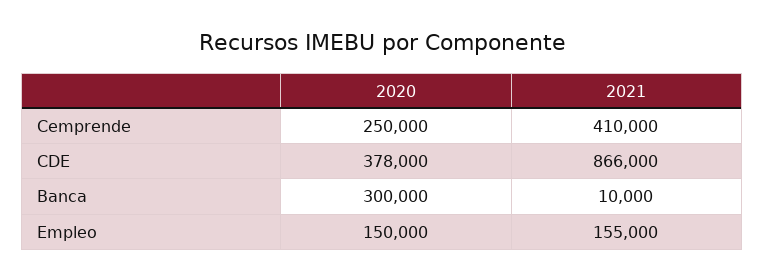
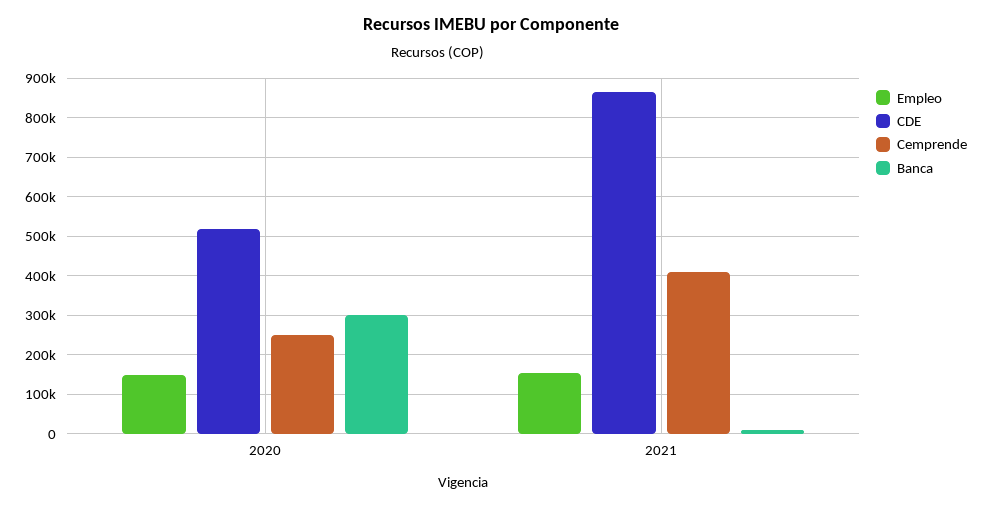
CDE, 2020: 378000 -> 520000

